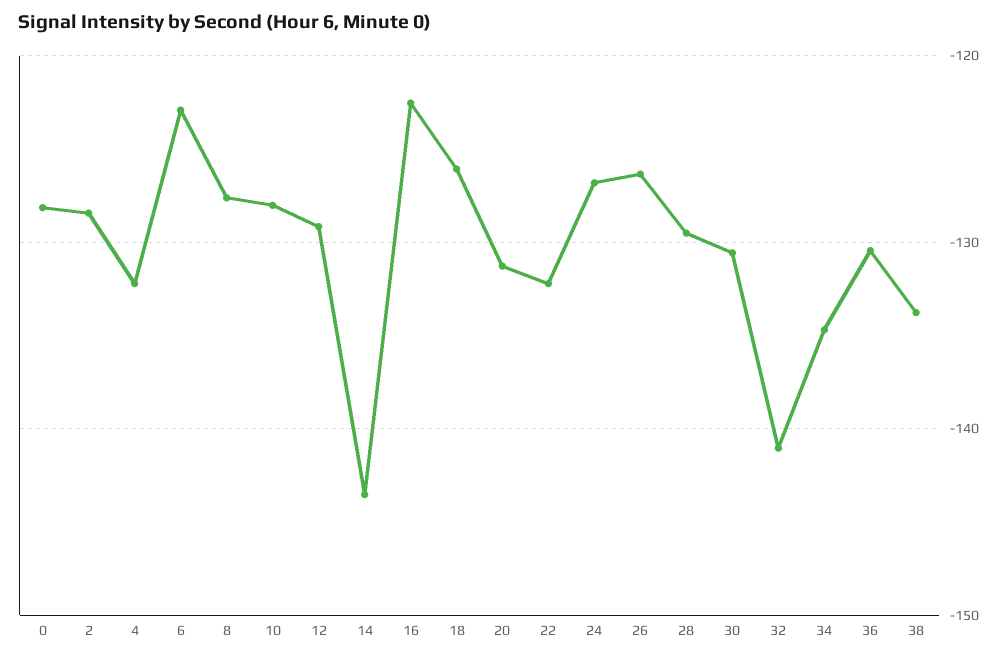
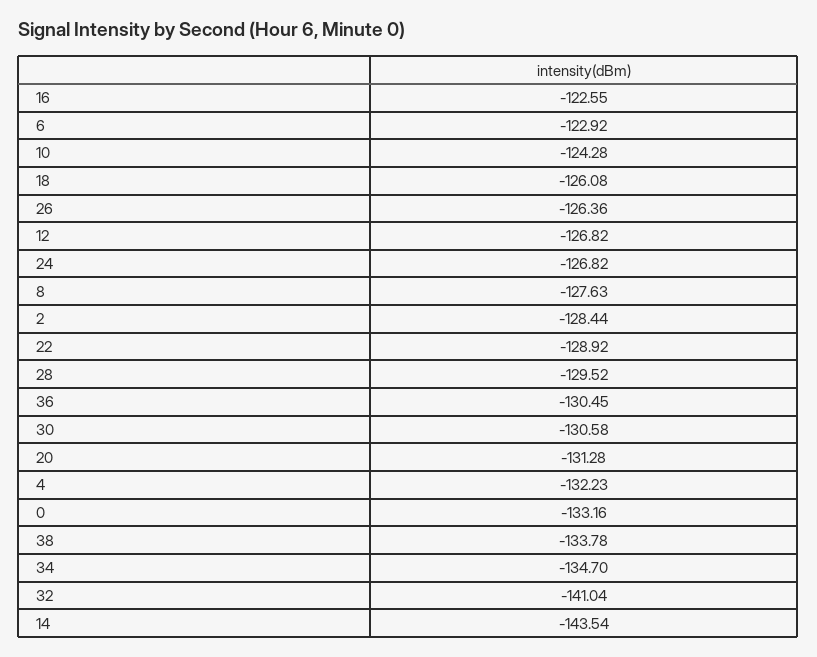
0: -128 -> -133.16
10: -128 -> -124.28
12: -129 -> -126.82
22: -132 -> -128.92

